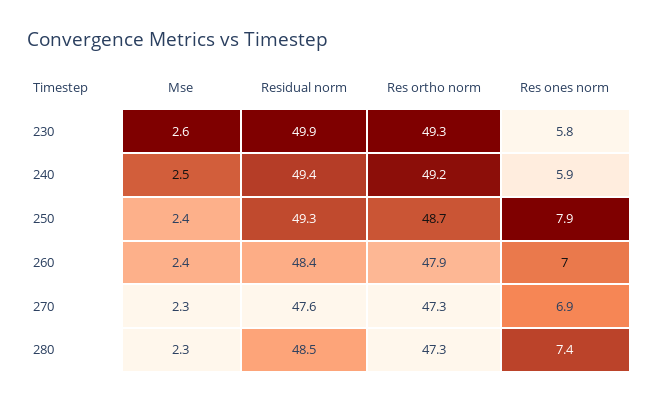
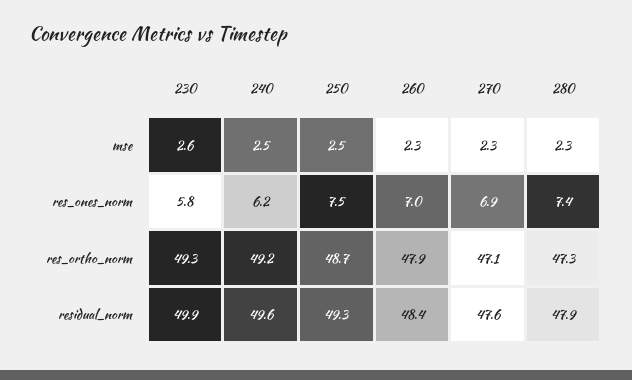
Residual norm, 240: 49.4 -> 49.6
Res ones norm, 240: 5.9 -> 6.2
Mse, 250: 2.4 -> 2.5
Res ones norm, 250: 7.9 -> 7.5
Mse, 260: 2.4 -> 2.3
Res ortho norm, 270: 47.3 -> 47.1
Residual norm, 280: 48.5 -> 47.9

